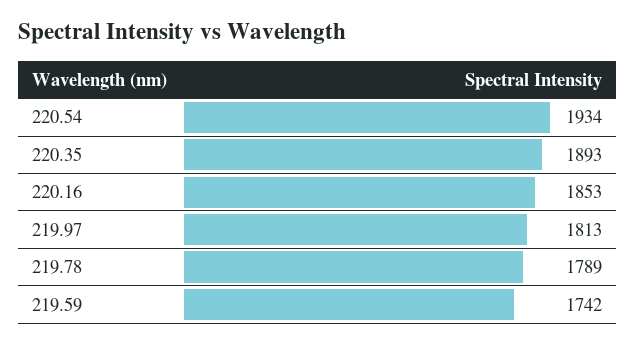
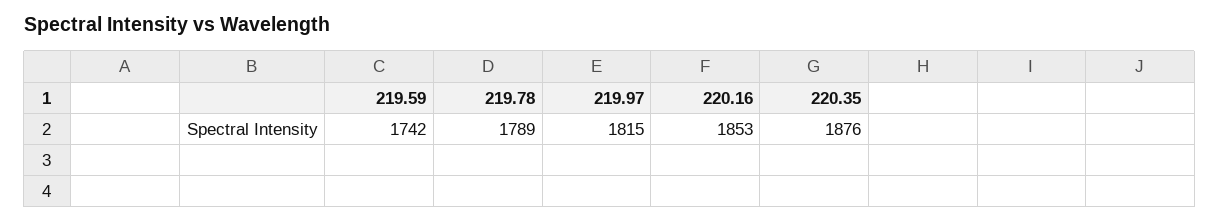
220.54: 1934 -> none
220.35: 1893 -> 1876
219.97: 1813 -> 1815

